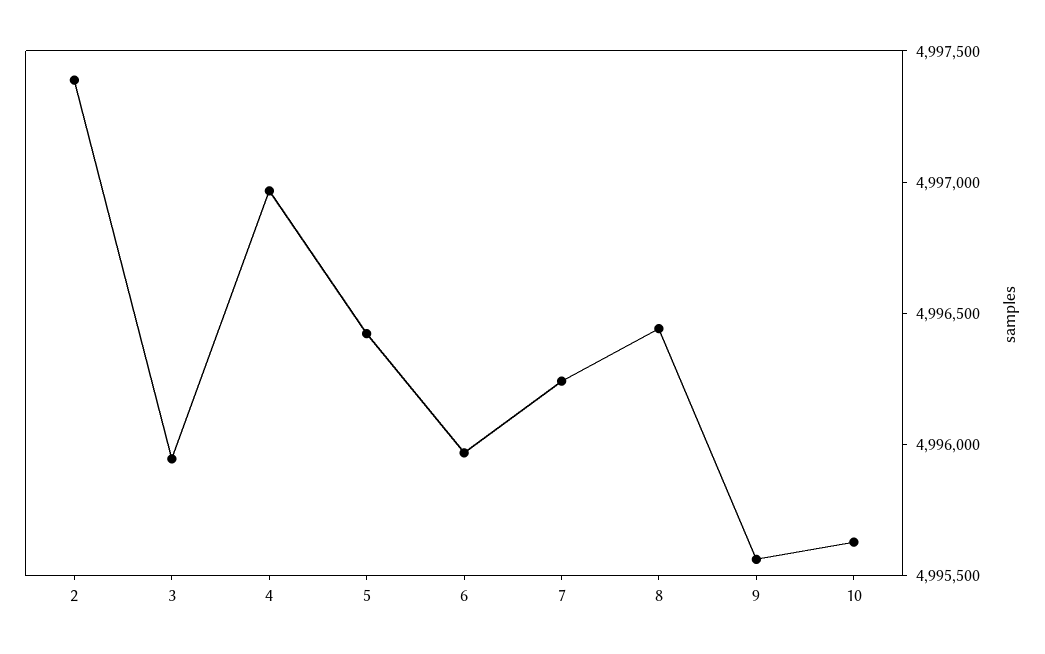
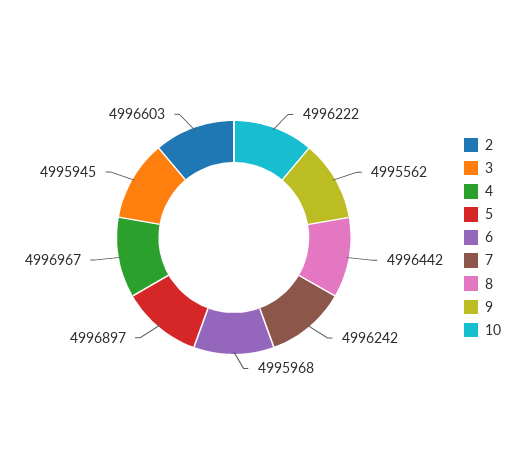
2: 4997400 -> 4996603
5: 4996400 -> 4996897
10: 4995600 -> 4996222

